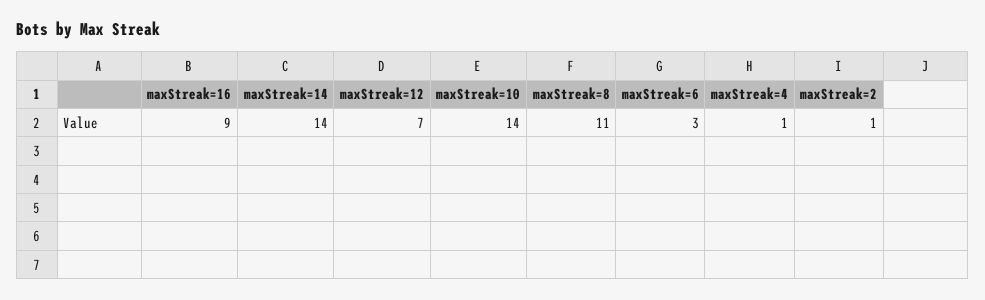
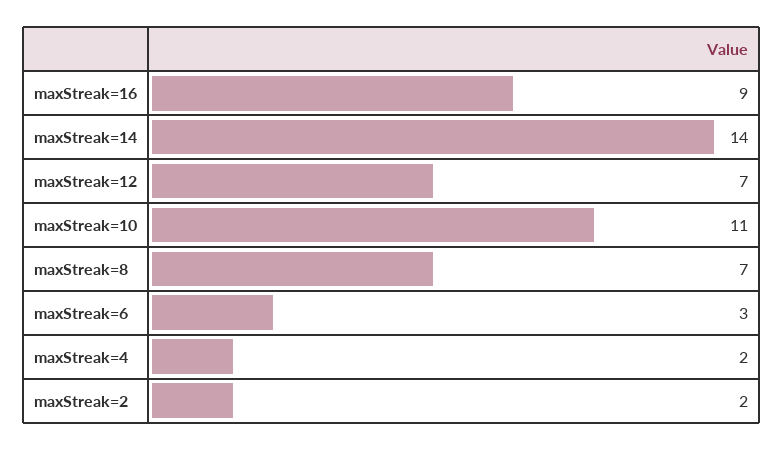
maxStreak=10: 14 -> 11
maxStreak=8: 11 -> 7
maxStreak=4: 1 -> 2
maxStreak=2: 1 -> 2

